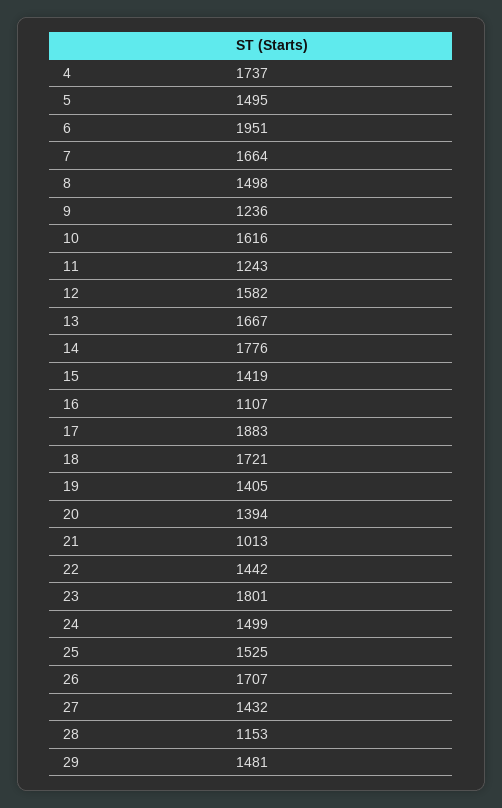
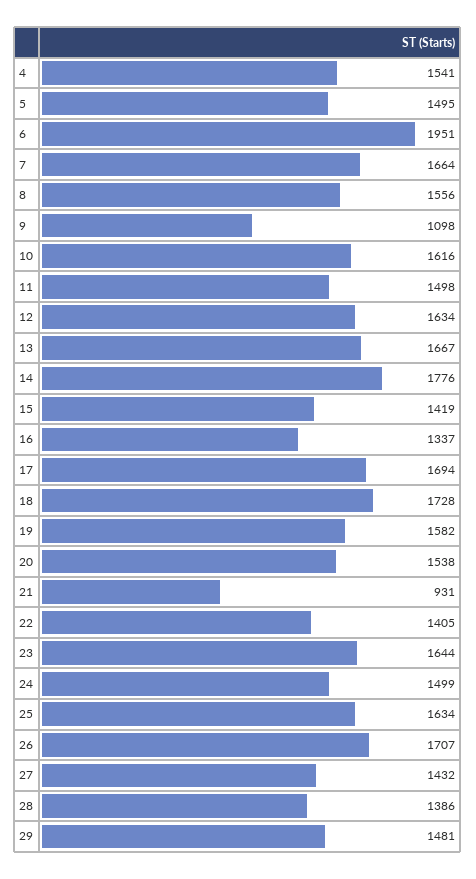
4: 1737 -> 1541
8: 1498 -> 1556
9: 1236 -> 1098
11: 1243 -> 1498
12: 1582 -> 1634
16: 1107 -> 1337
17: 1883 -> 1694
18: 1721 -> 1728
19: 1405 -> 1582
20: 1394 -> 1538
21: 1013 -> 931
22: 1442 -> 1405
23: 1801 -> 1644
25: 1525 -> 1634
28: 1153 -> 1386

